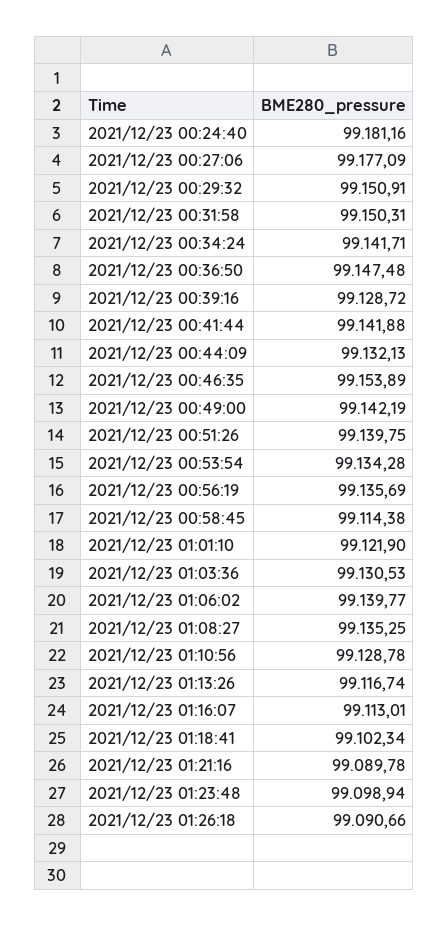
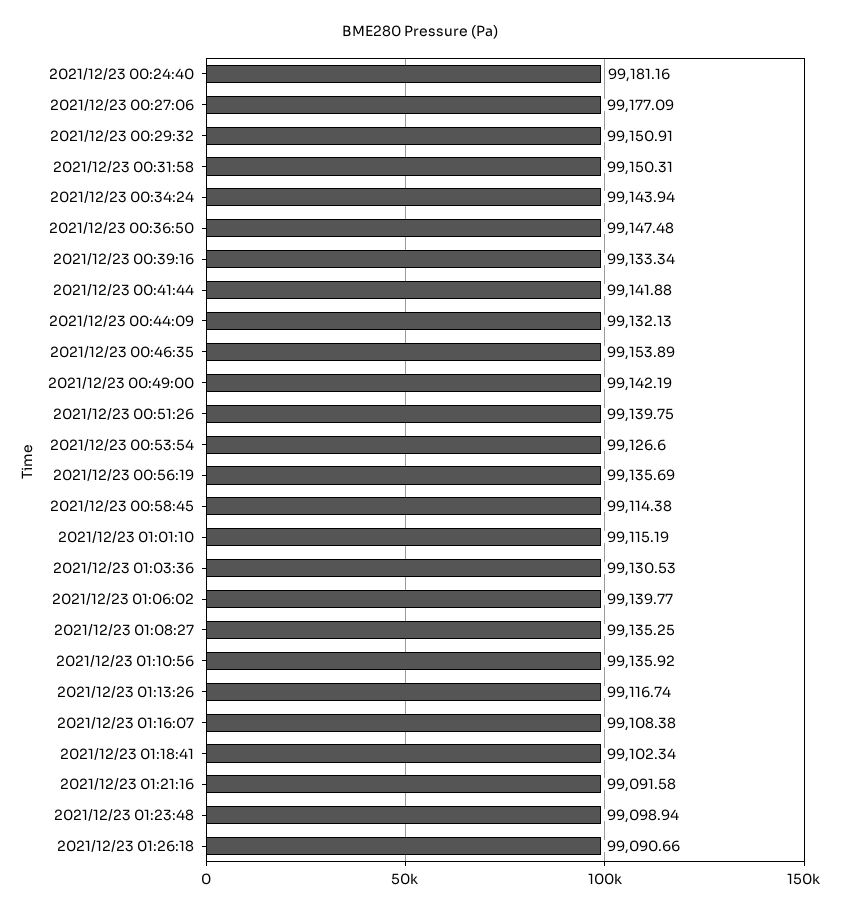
2021/12/23 00:34:24: 99141.71 -> 99143.94
2021/12/23 00:39:16: 99128.72 -> 99133.34
2021/12/23 00:53:54: 99134.28 -> 99126.6
2021/12/23 01:01:10: 99121.9 -> 99115.19
2021/12/23 01:10:56: 99128.78 -> 99135.92
2021/12/23 01:16:07: 99113.01 -> 99108.38
2021/12/23 01:21:16: 99089.78 -> 99091.58

